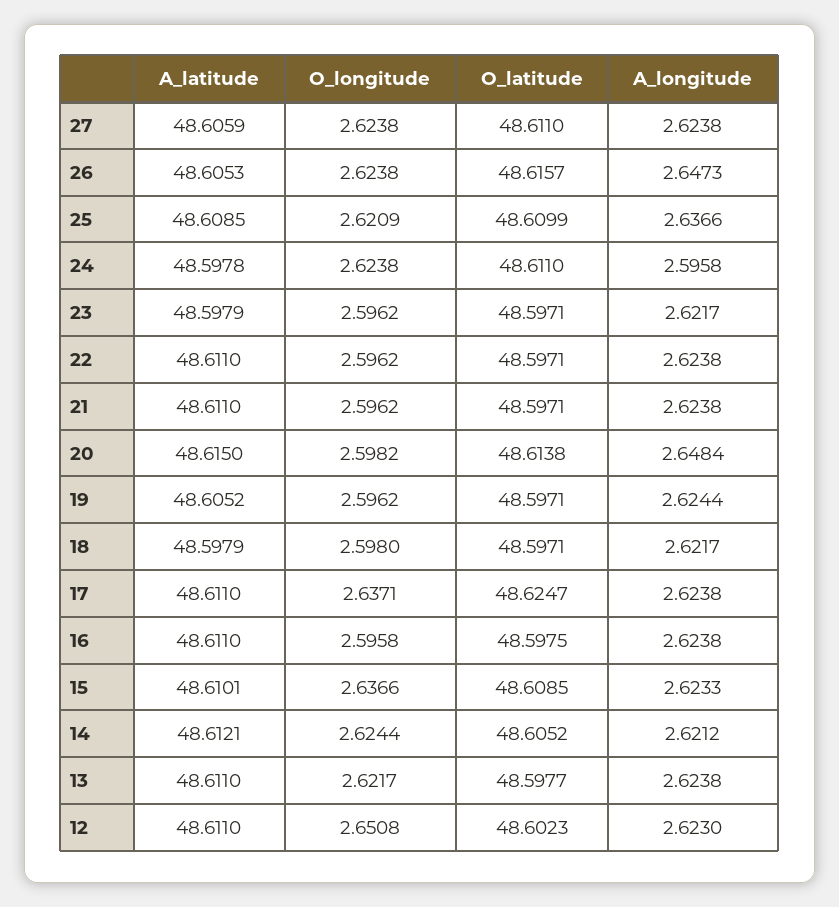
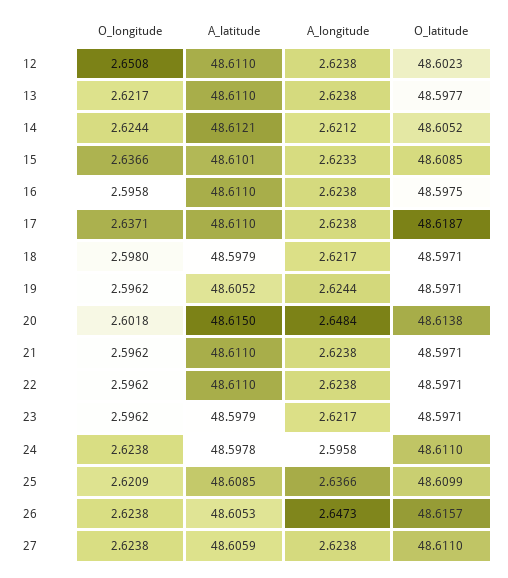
O_longitude, 20: 2.5982 -> 2.6018
O_latitude, 17: 48.6247 -> 48.6187
A_longitude, 12: 2.623 -> 2.6238

